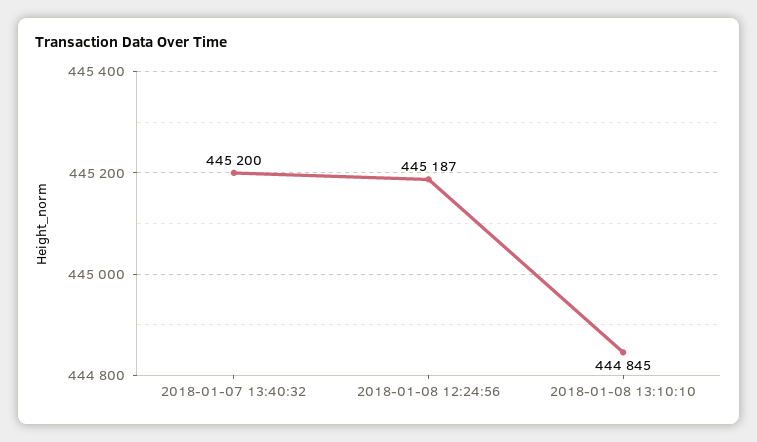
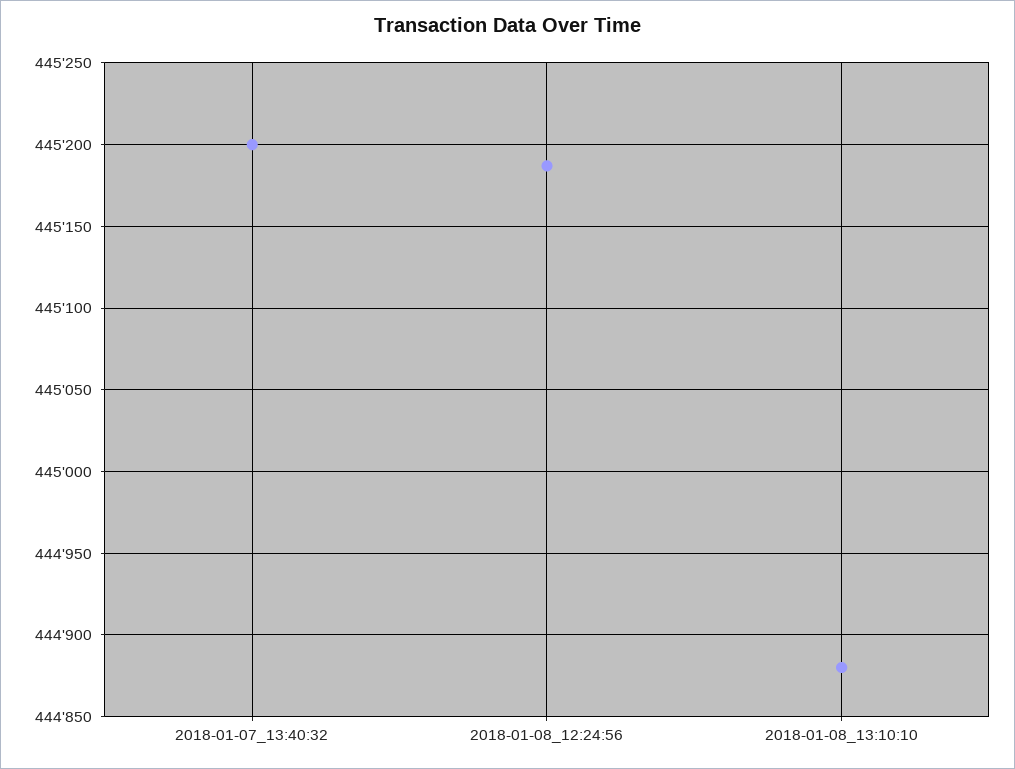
2018-01-08 13:10:10: 444845 -> 444880

